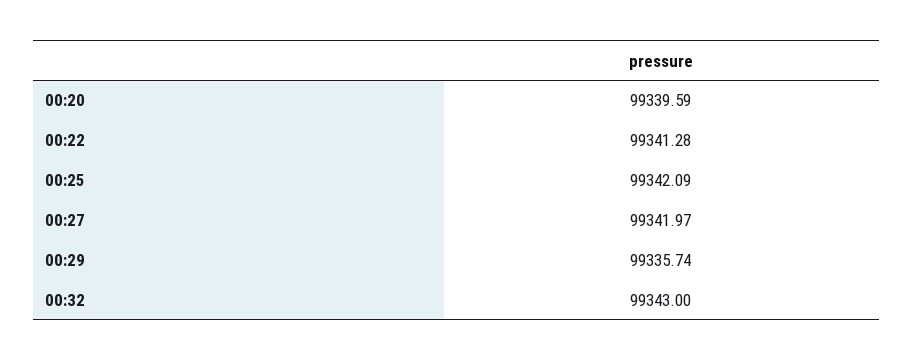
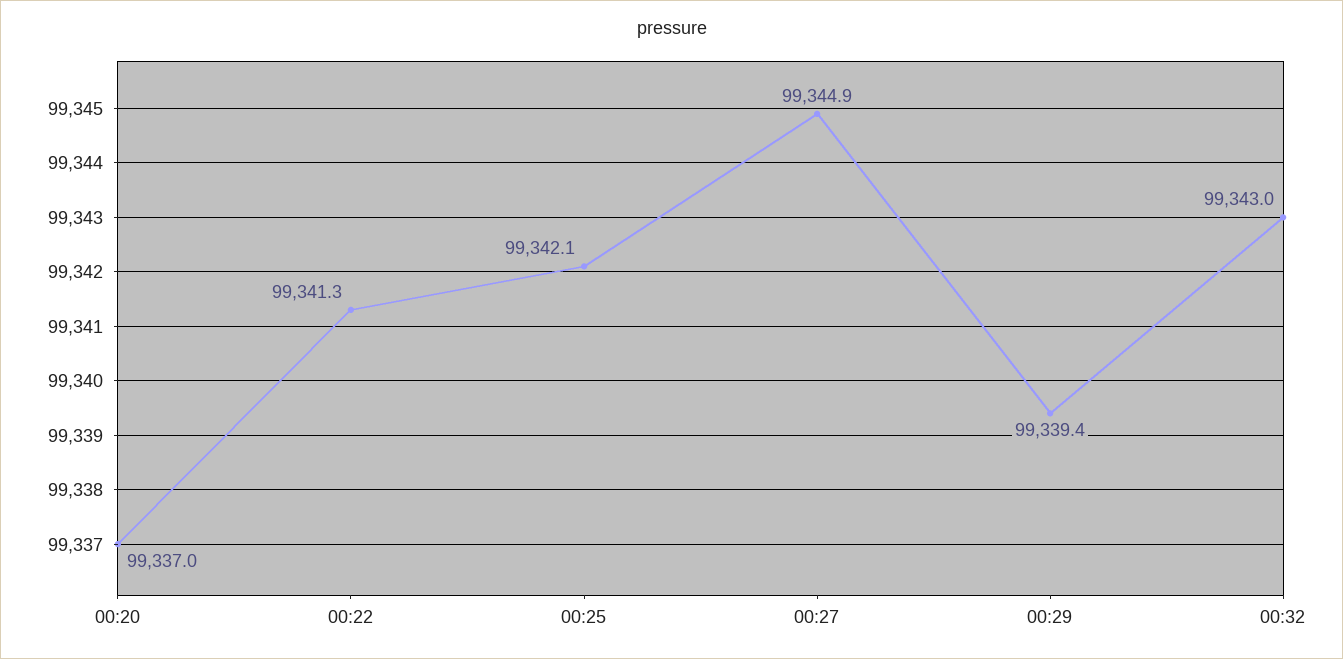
00:20: 99339.59 -> 99337
00:27: 99341.97 -> 99344.9
00:29: 99335.74 -> 99339.4

